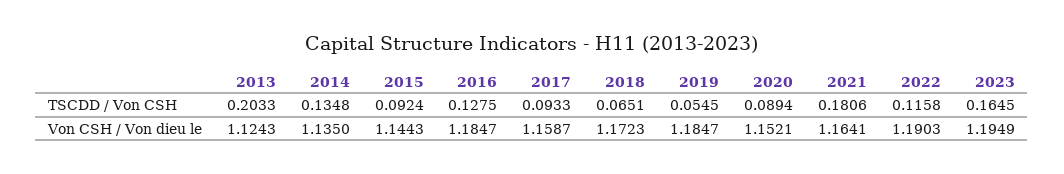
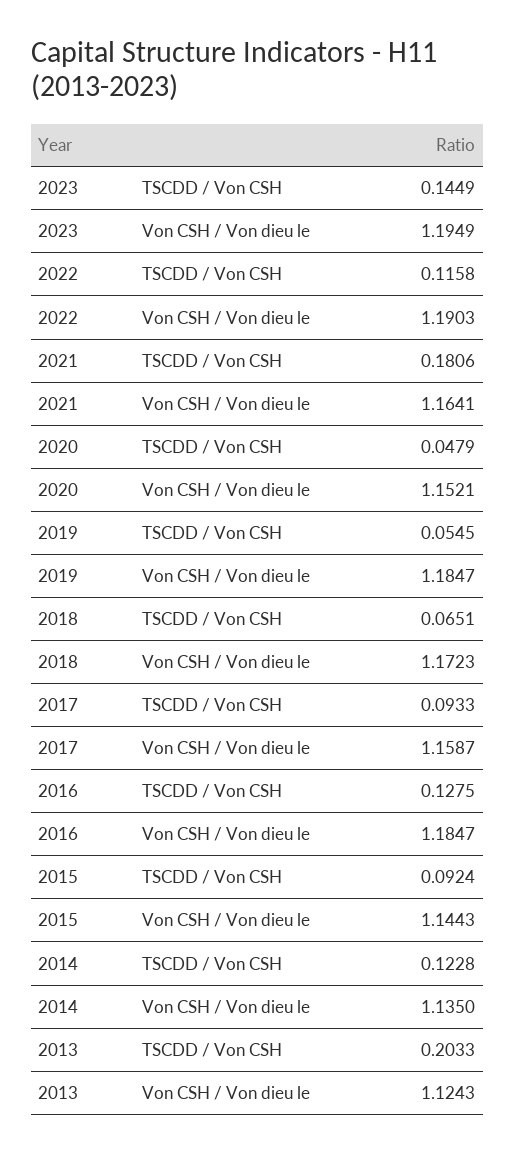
2014, TSCDD / Von CSH: 0.1348 -> 0.1228
2020, TSCDD / Von CSH: 0.0894 -> 0.0479
2023, TSCDD / Von CSH: 0.1645 -> 0.1449

